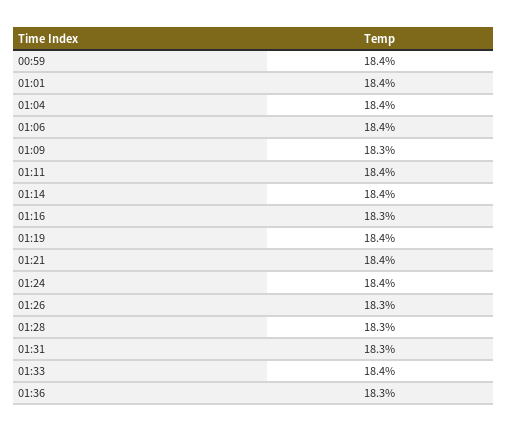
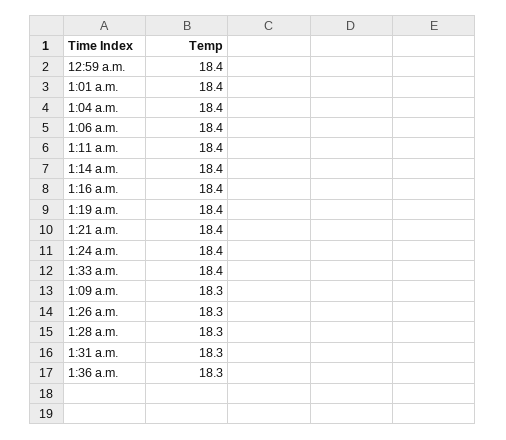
01:16: 18.3 -> 18.4

